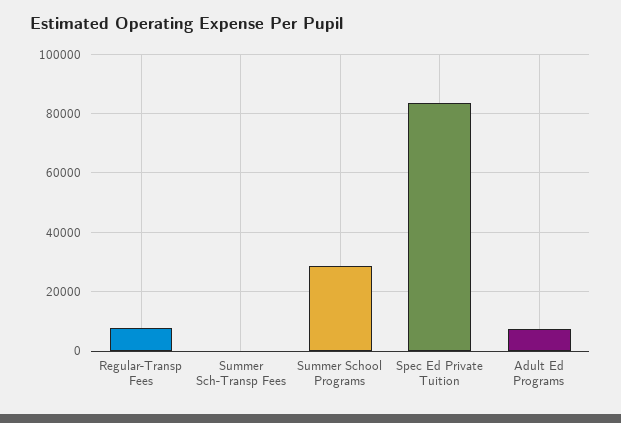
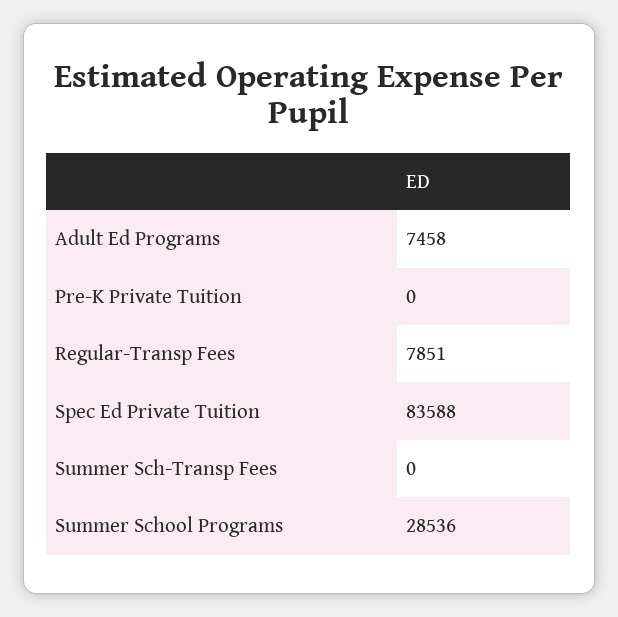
Pre-K Private Tuition: none -> 0

